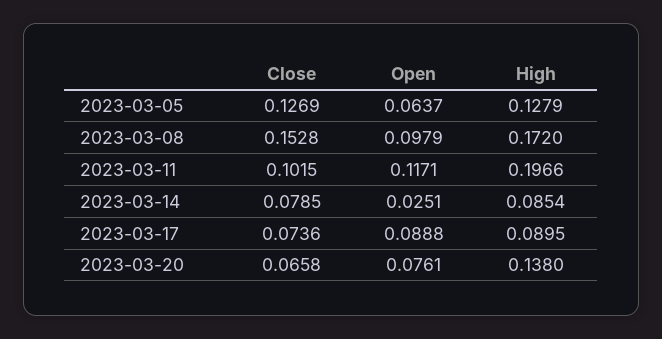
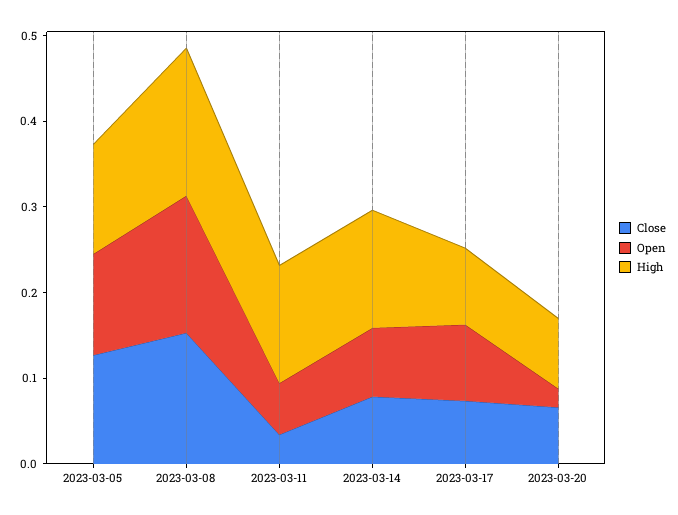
Open, 2023-03-05: 0.0637 -> 0.12
Open, 2023-03-08: 0.0979 -> 0.16
Close, 2023-03-11: 0.1015 -> 0.04
Open, 2023-03-11: 0.1171 -> 0.06
High, 2023-03-11: 0.1966 -> 0.14
Open, 2023-03-14: 0.0251 -> 0.08
High, 2023-03-14: 0.0854 -> 0.14
Open, 2023-03-20: 0.0761 -> 0.02
High, 2023-03-20: 0.138 -> 0.08

